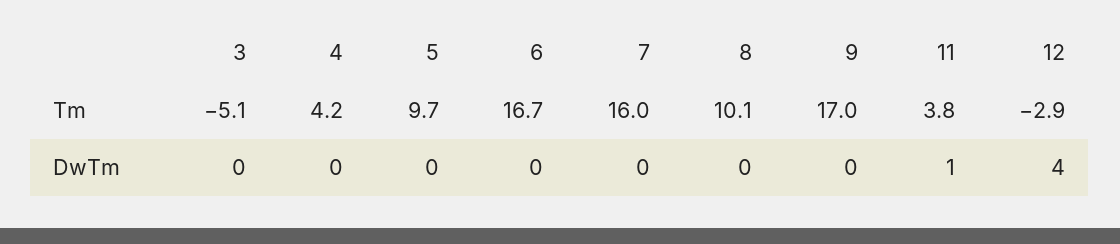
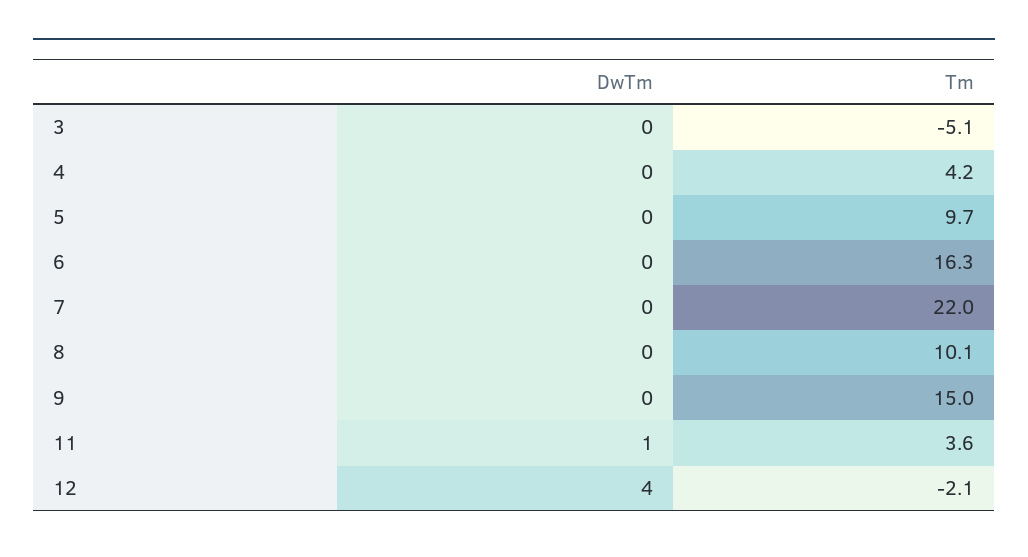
6, Tm: 16.7 -> 16.3
7, Tm: 16 -> 22
9, Tm: 17 -> 15
11, Tm: 3.8 -> 3.6
12, Tm: -2.9 -> -2.1

